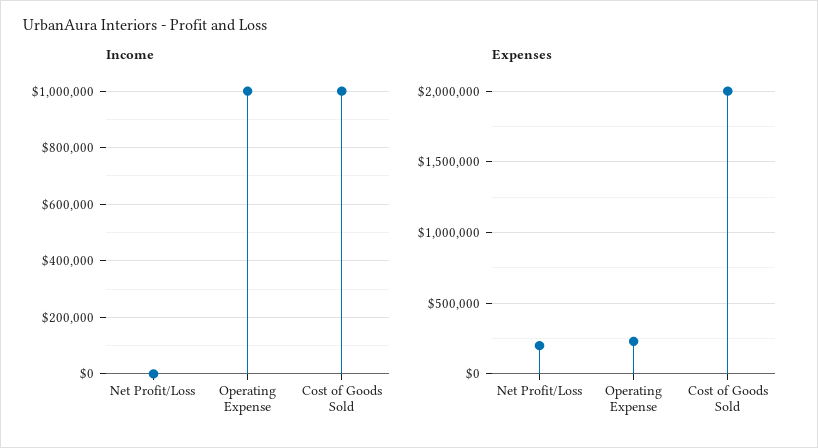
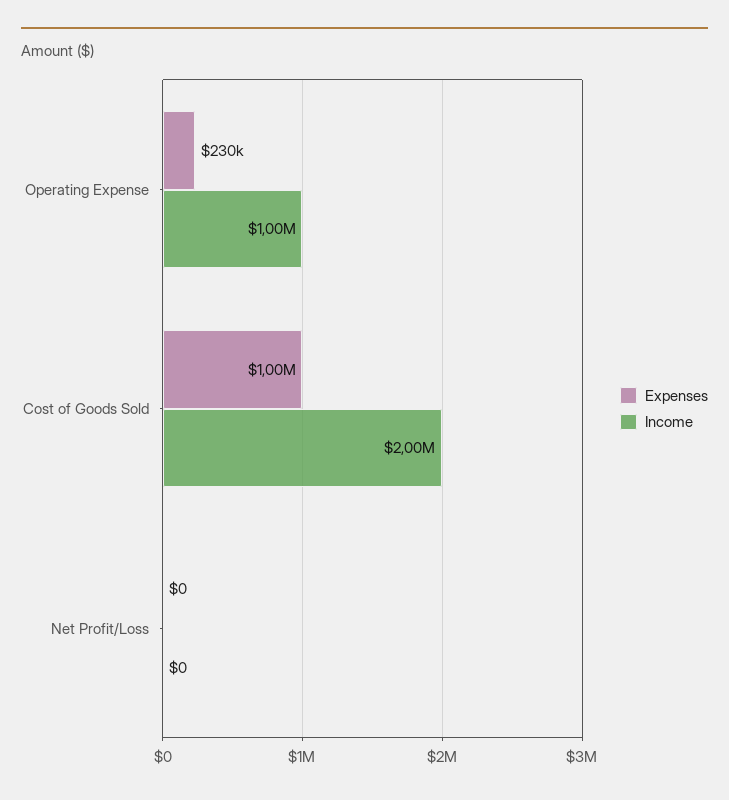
Income, Cost of Goods Sold: 1000000 -> 2000000
Expenses, Net Profit/Loss: 200000 -> 0
Expenses, Cost of Goods Sold: 2000000 -> 1000000

